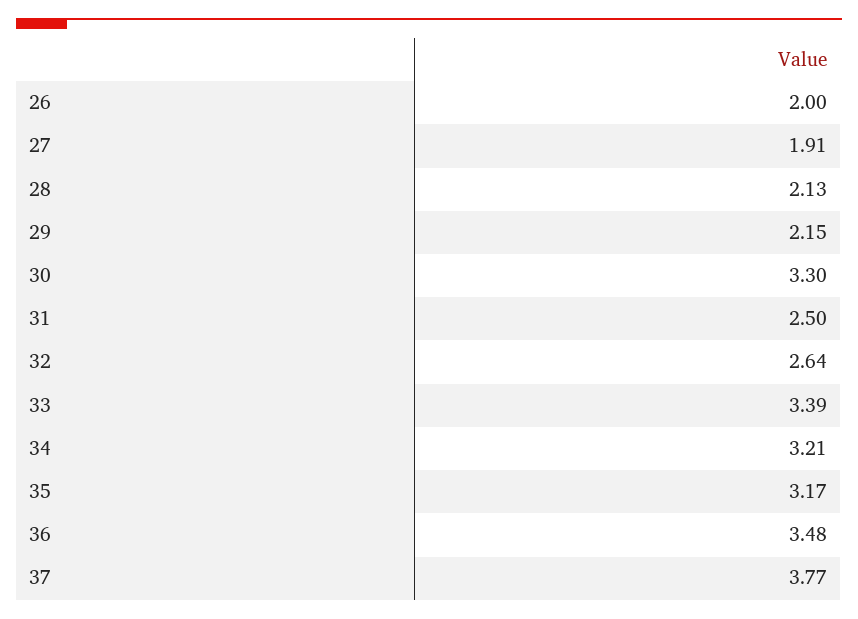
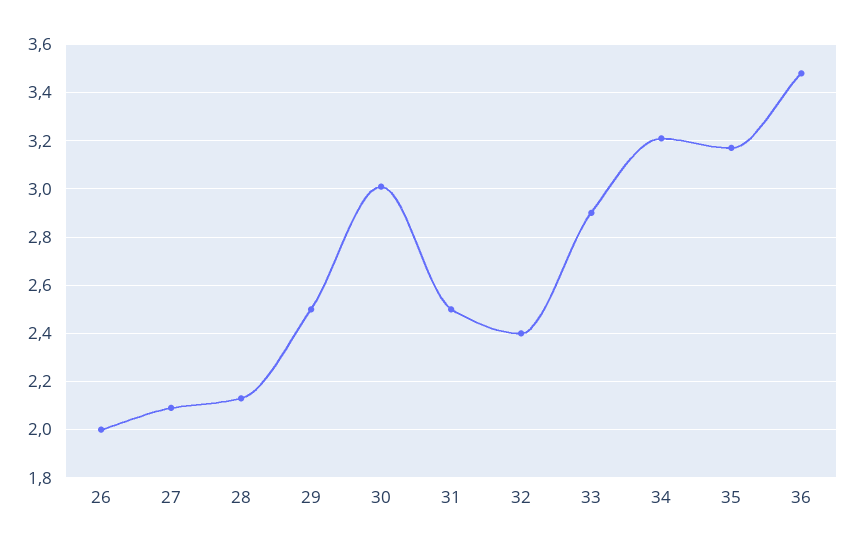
27: 1.91 -> 2.1
29: 2.15 -> 2.5
30: 3.3 -> 3
32: 2.64 -> 2.4
33: 3.39 -> 2.9
37: 3.77 -> none

